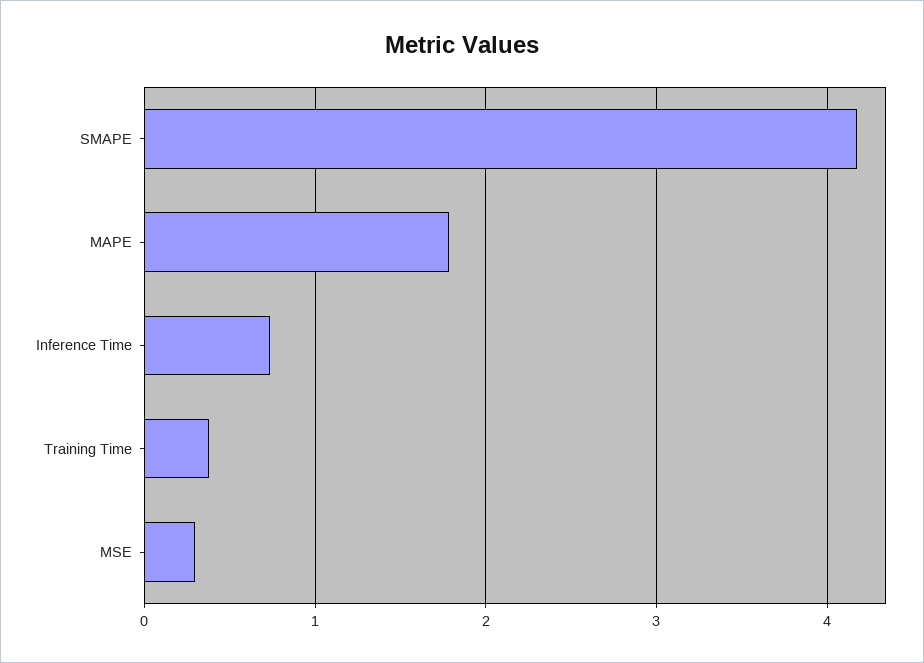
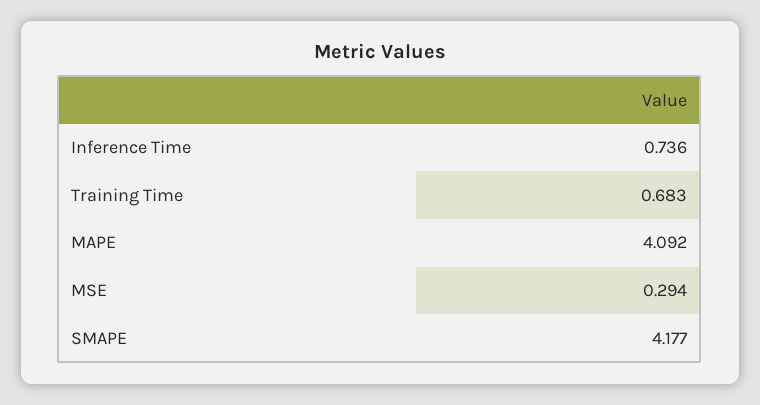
MAPE: 1.8 -> 4.092
Training Time: 0.4 -> 0.683

